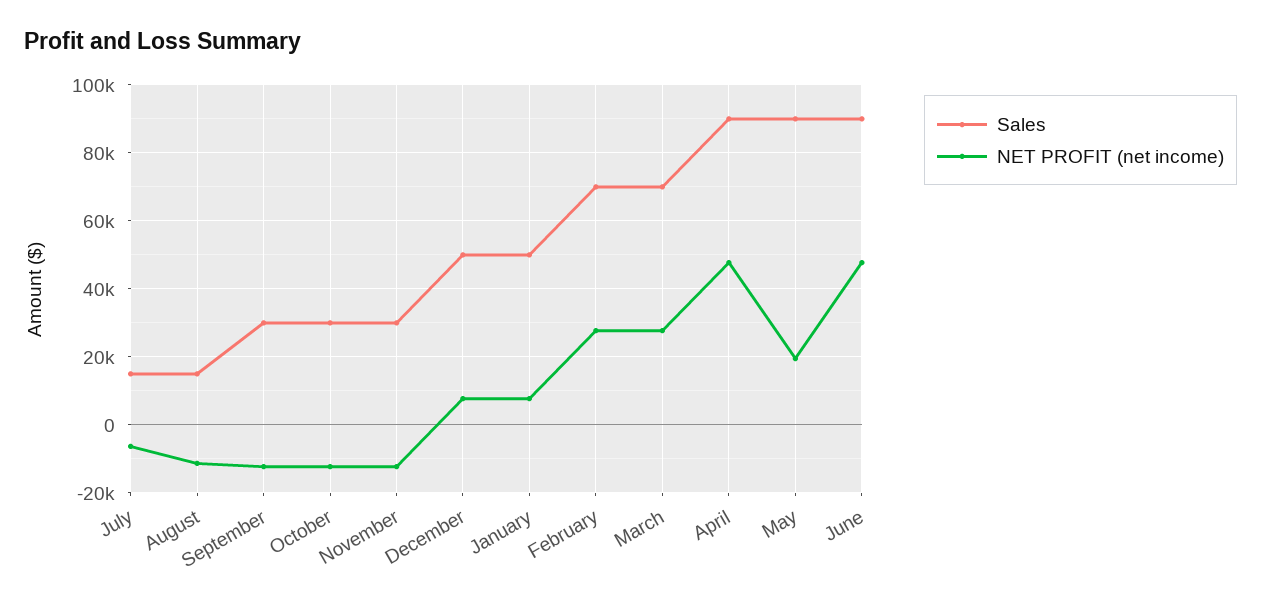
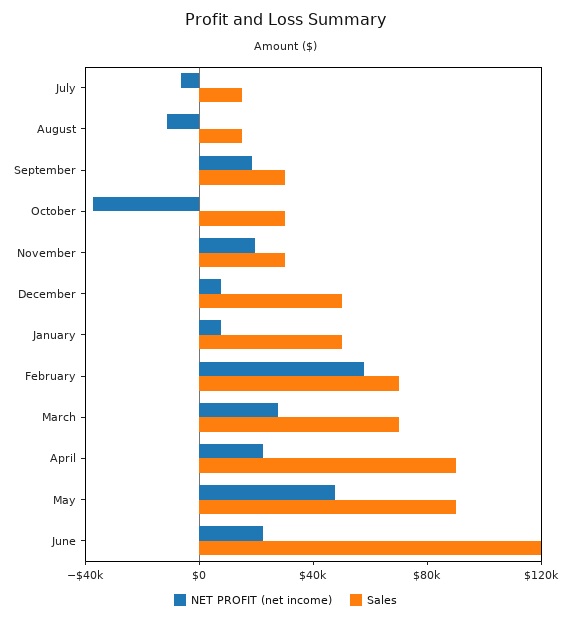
NET PROFIT (net income), September: -12000 -> 20000
NET PROFIT (net income), October: -12000 -> -40000
NET PROFIT (net income), November: -12000 -> 20000
NET PROFIT (net income), February: 28000 -> 60000
NET PROFIT (net income), April: 48000 -> 20000
NET PROFIT (net income), May: 20000 -> 50000
Sales, June: 90000 -> 120000
NET PROFIT (net income), June: 48000 -> 20000

